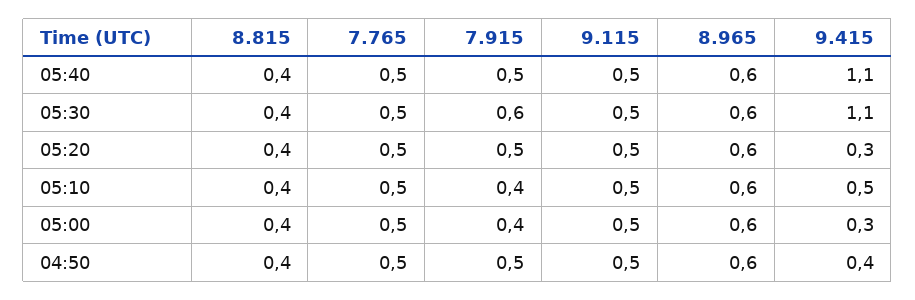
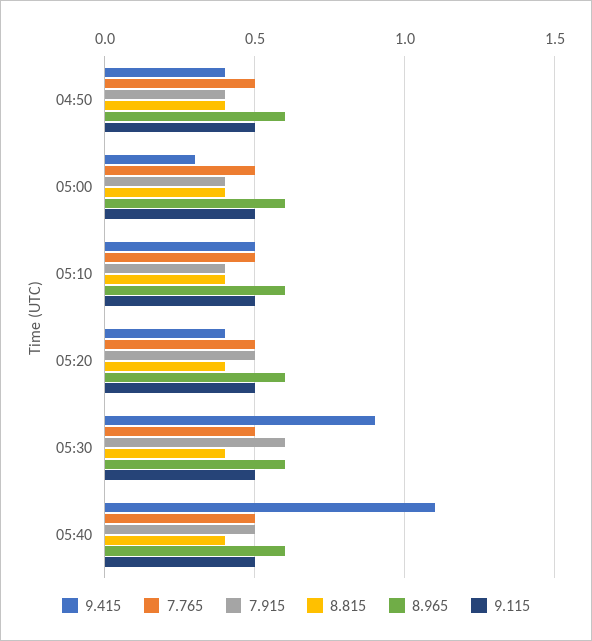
9.415, 05:30: 1.1 -> 0.9
9.415, 05:20: 0.3 -> 0.4
7.915, 04:50: 0.5 -> 0.4

